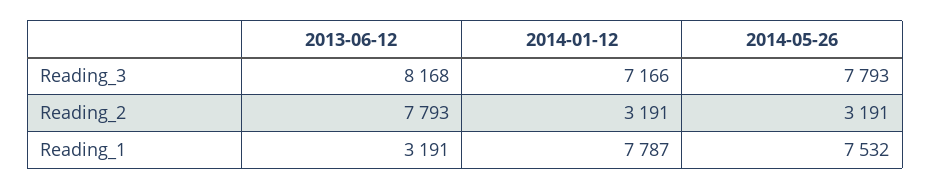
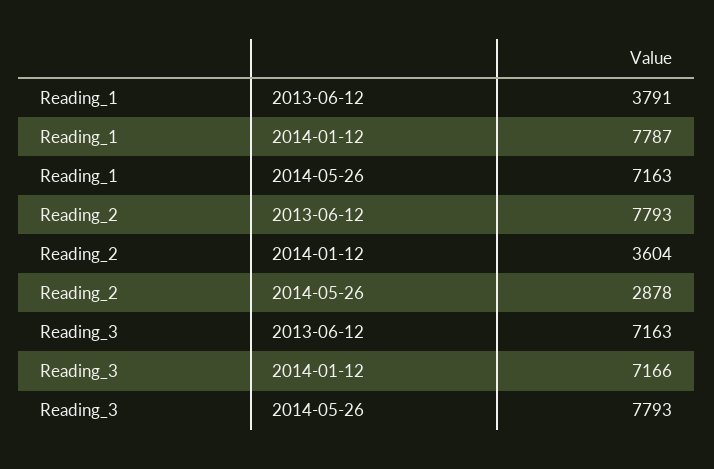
2013-06-12, Reading_3: 8168 -> 7163
2014-01-12, Reading_2: 3191 -> 3604
2014-05-26, Reading_2: 3191 -> 2878
2013-06-12, Reading_1: 3191 -> 3791
2014-05-26, Reading_1: 7532 -> 7163

